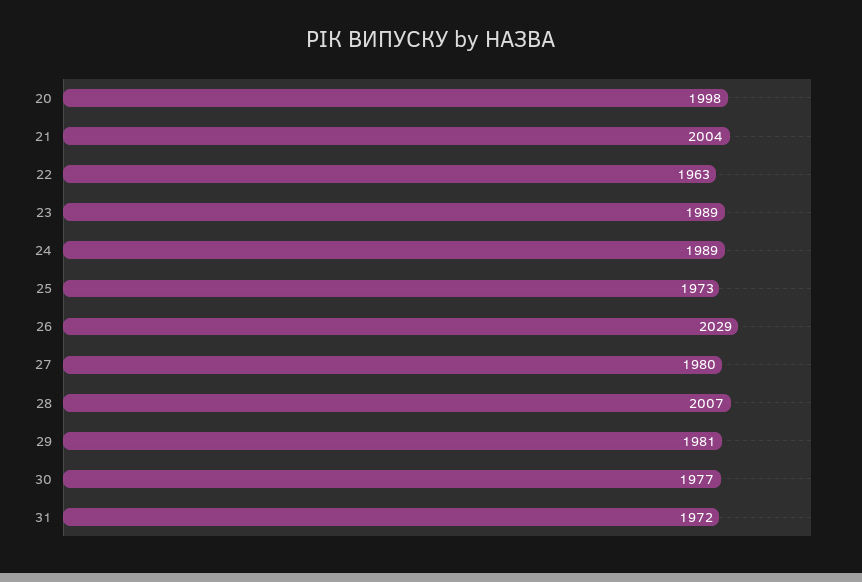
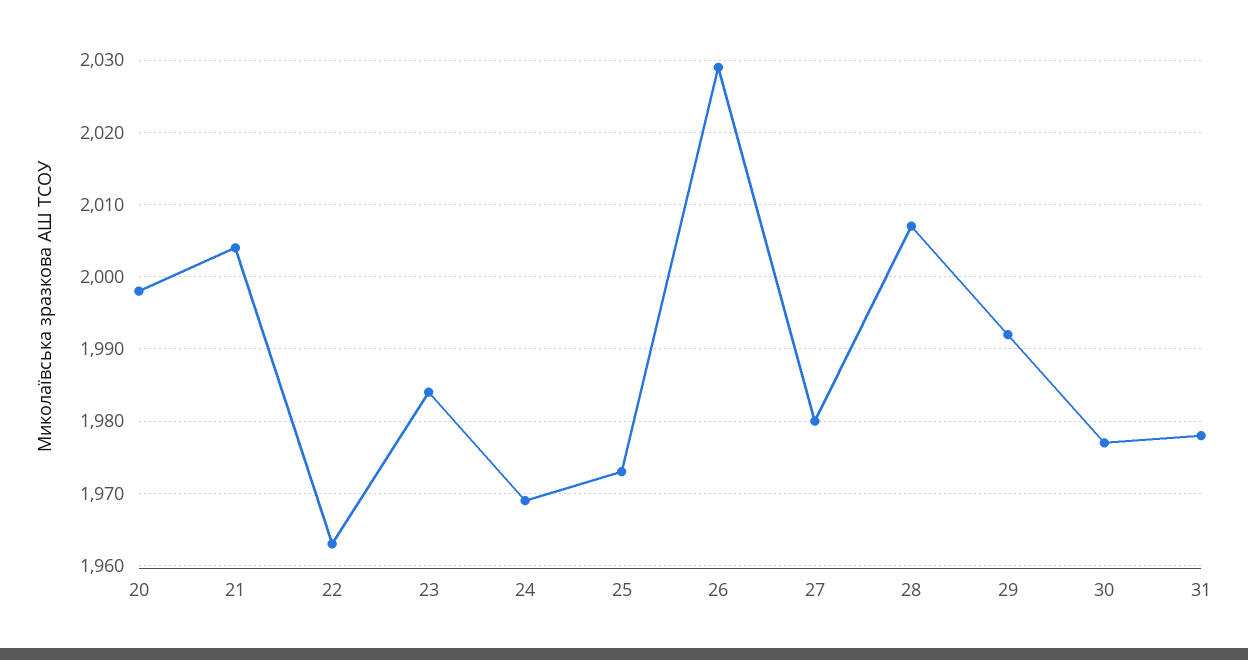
23: 1989 -> 1984
24: 1989 -> 1969
29: 1981 -> 1992
31: 1972 -> 1978

